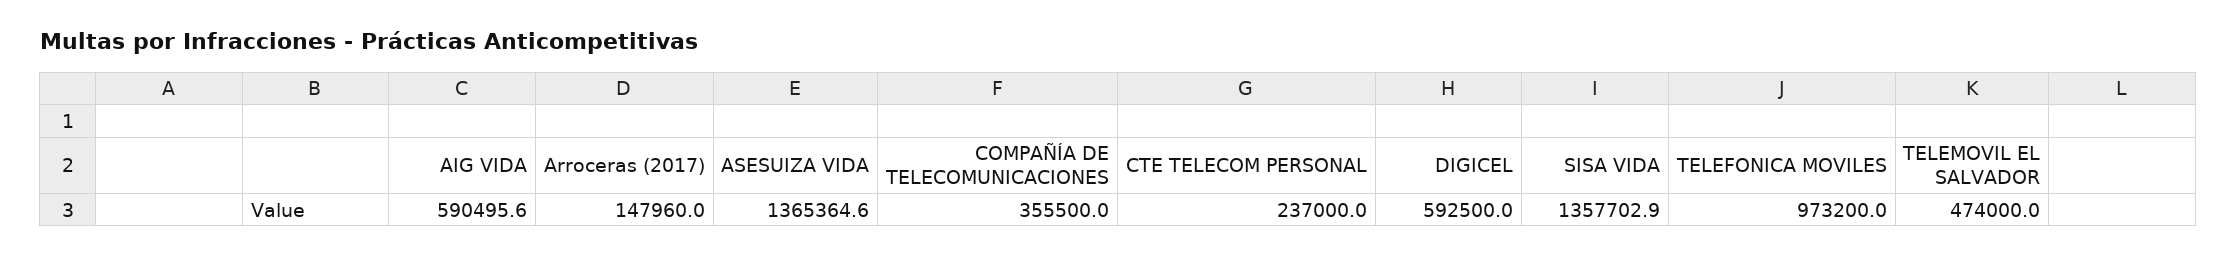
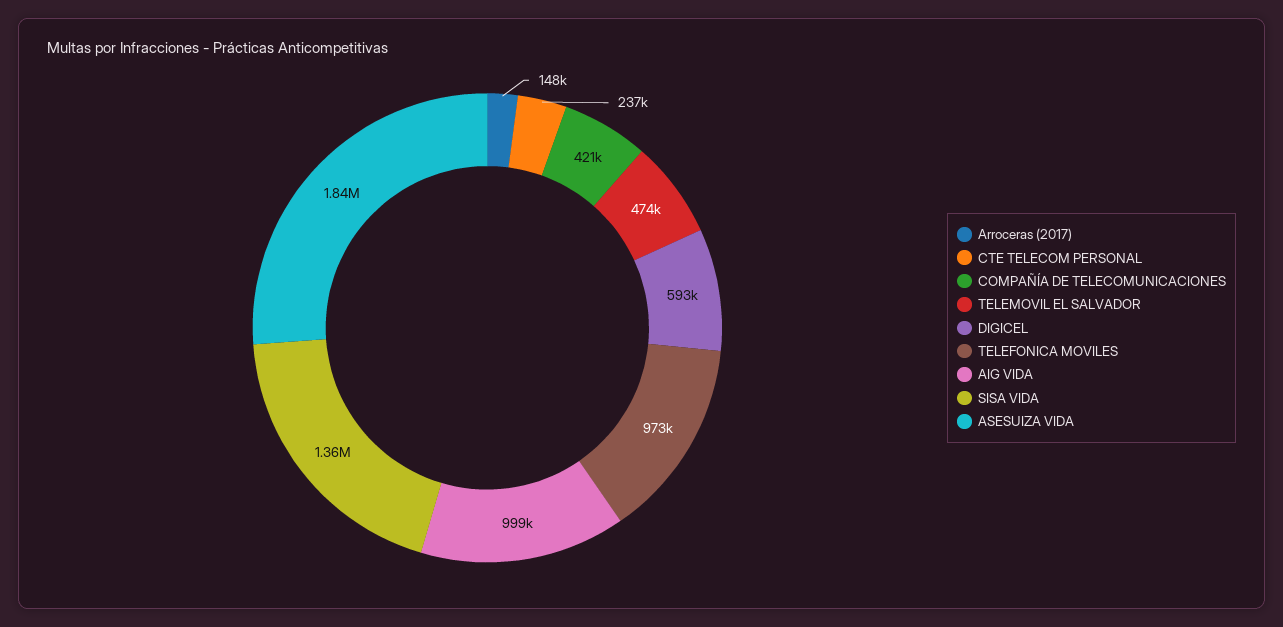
AIG VIDA: 590495.6 -> 999000
ASESUIZA VIDA: 1365364.6 -> 1840000
COMPAÑÍA DE TELECOMUNICACIONES: 355500 -> 421000

